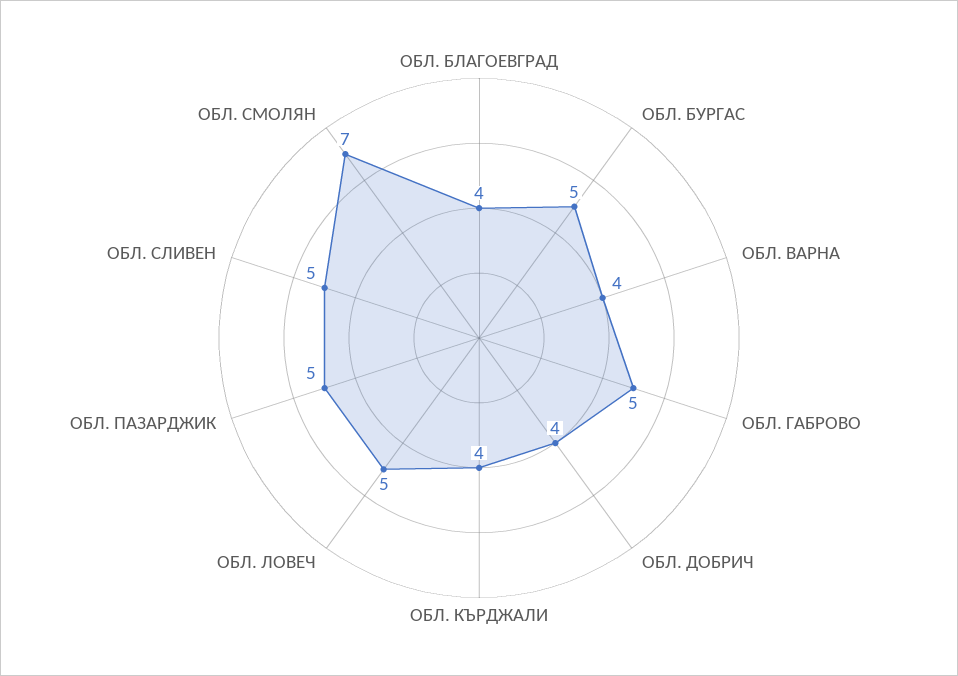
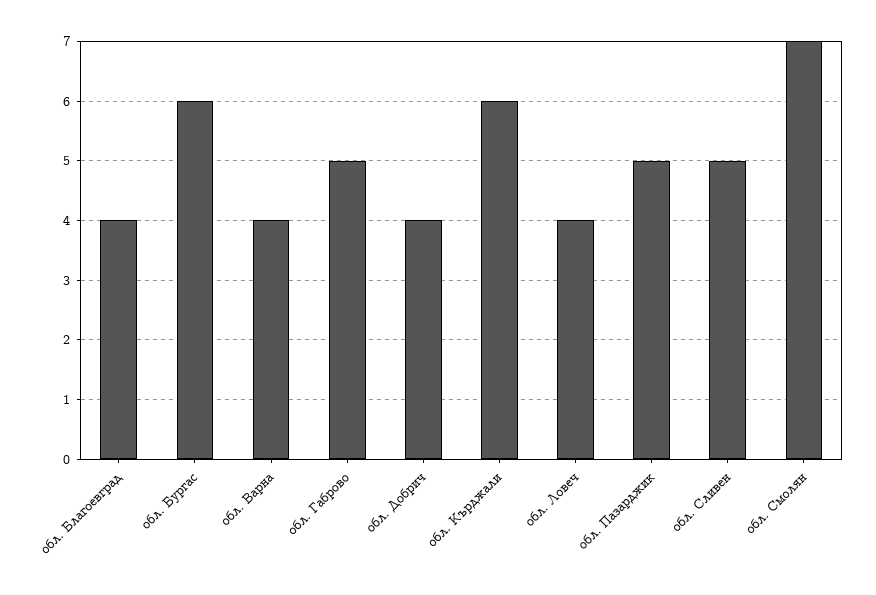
ОБЛ. БУРГАС: 5 -> 6
ОБЛ. КЪРДЖАЛИ: 4 -> 6
ОБЛ. ЛОВЕЧ: 5 -> 4

